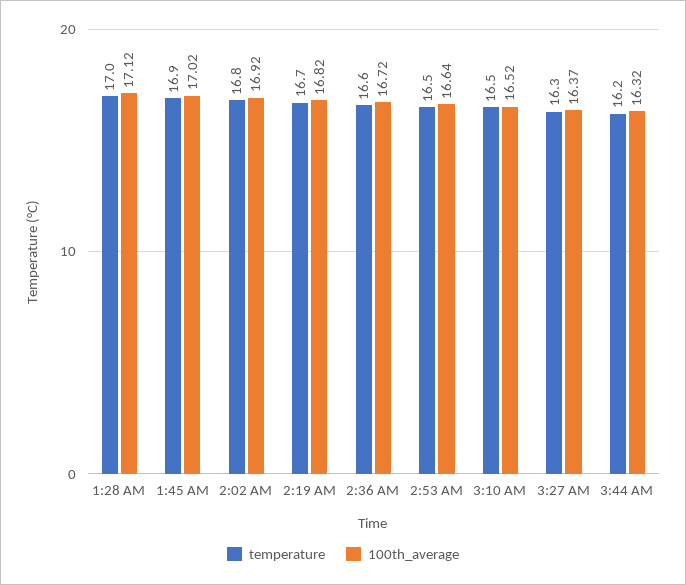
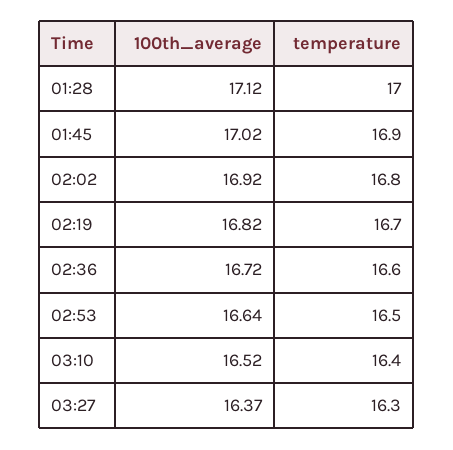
temperature, 3:10 AM: 16.5 -> 16.4
temperature, 3:44 AM: 16.2 -> none
100th_average, 3:44 AM: 16.32 -> none

